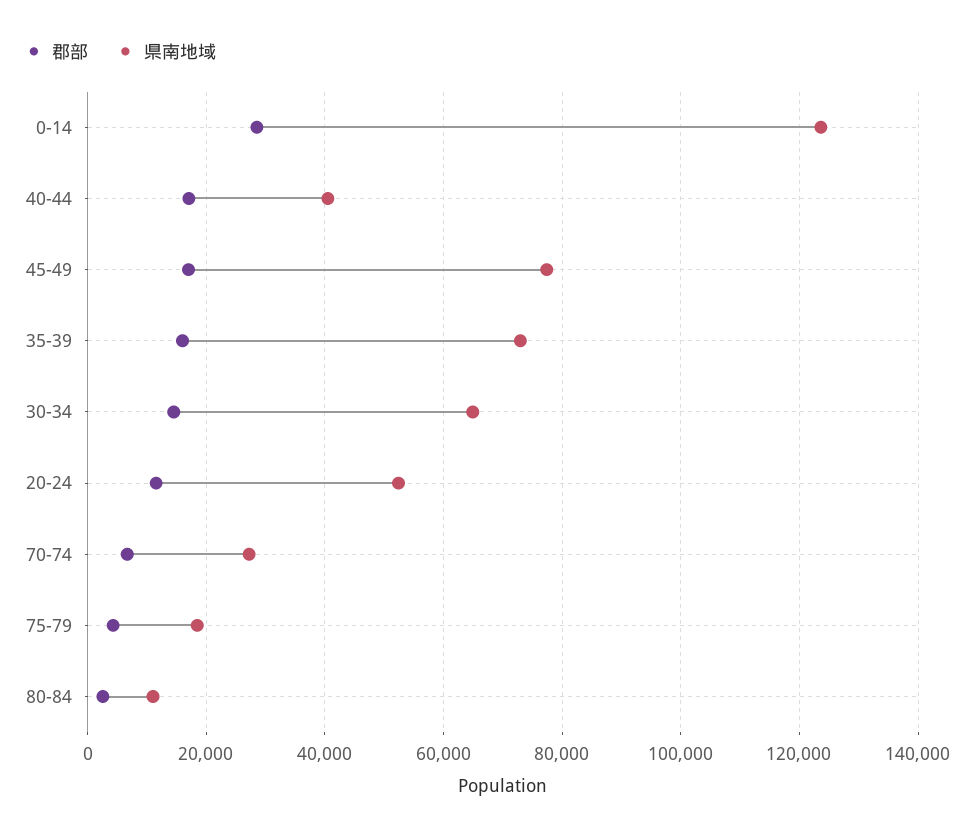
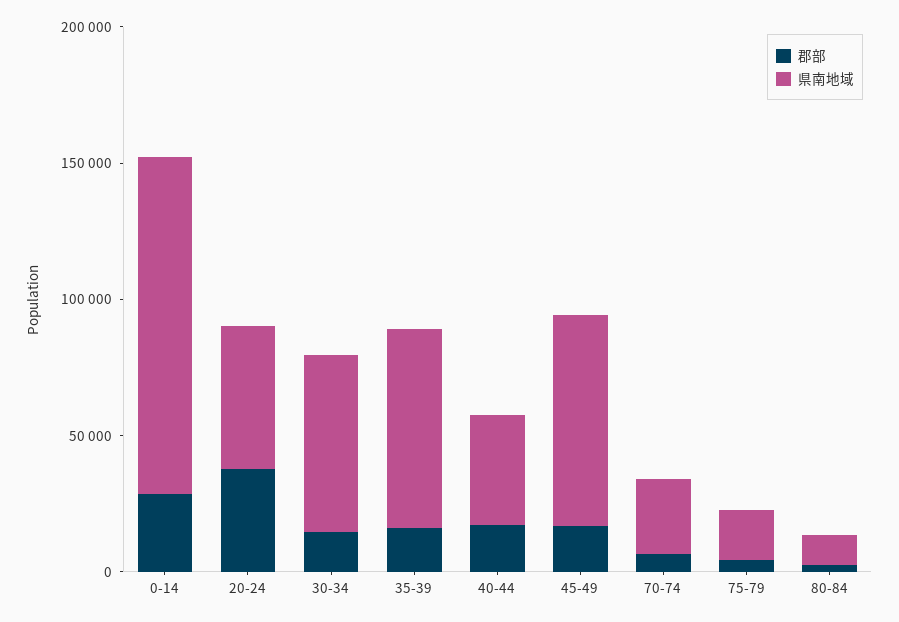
郡部, 20-24: 12000 -> 40000

